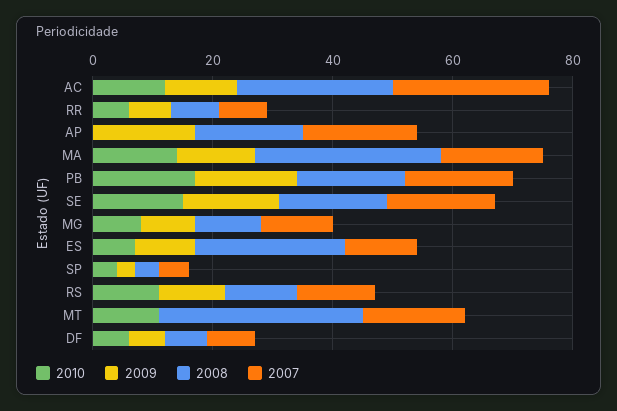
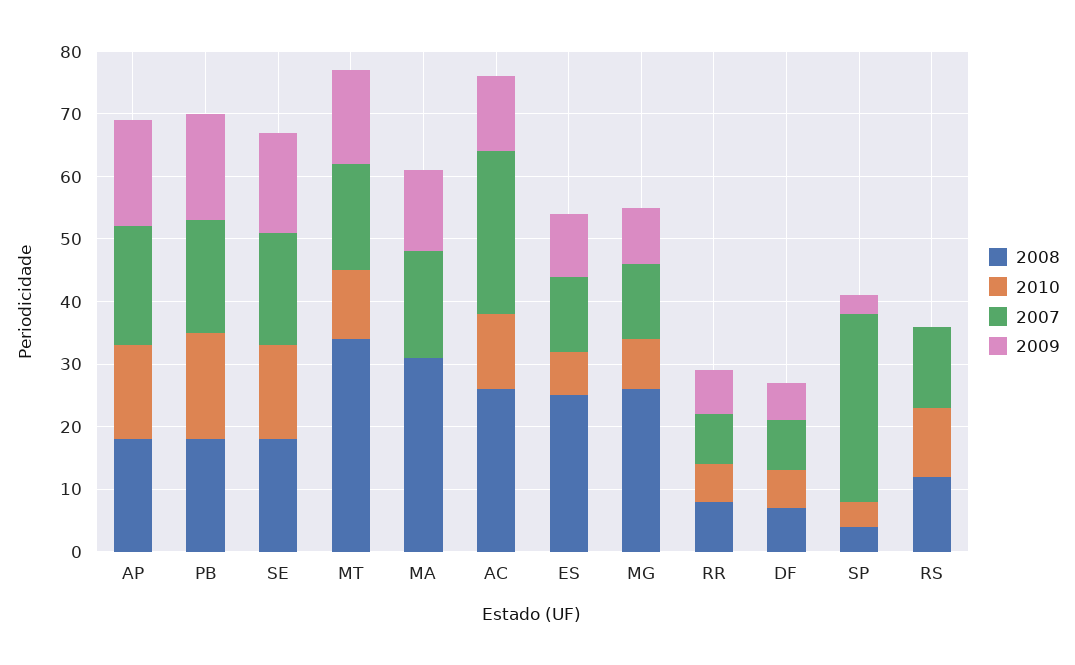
2010, AP: 0 -> 15
2010, MA: 15 -> 0
2008, MG: 10 -> 25
2007, SP: 5 -> 30
2009, RS: 10 -> 0
2009, MT: 0 -> 15

